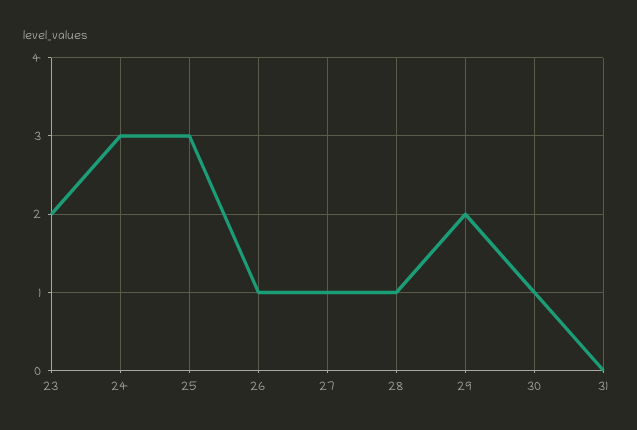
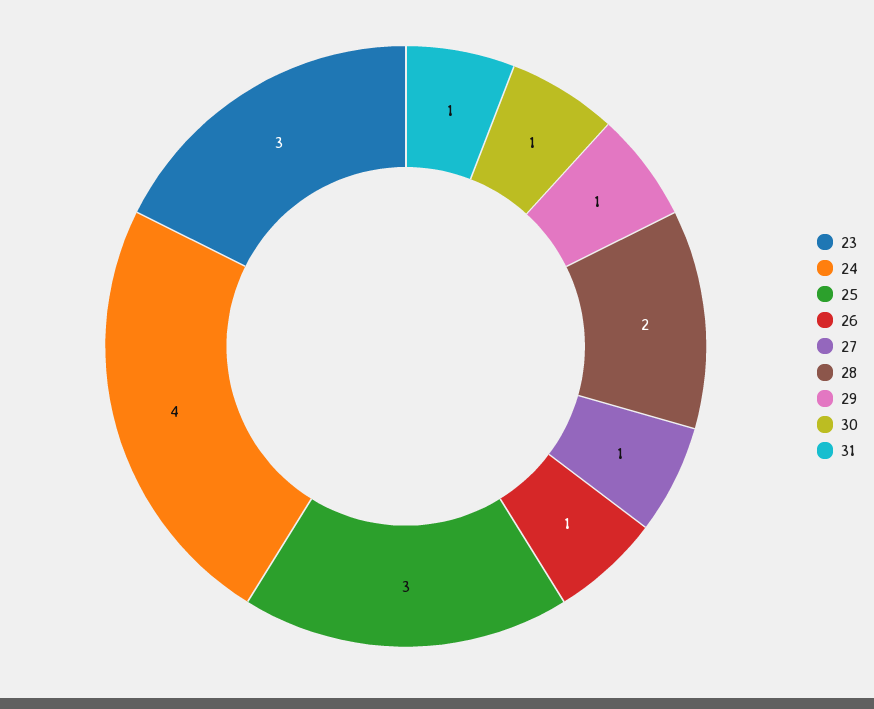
23: 2 -> 3
24: 3 -> 4
28: 1 -> 2
29: 2 -> 1
31: 0 -> 1

